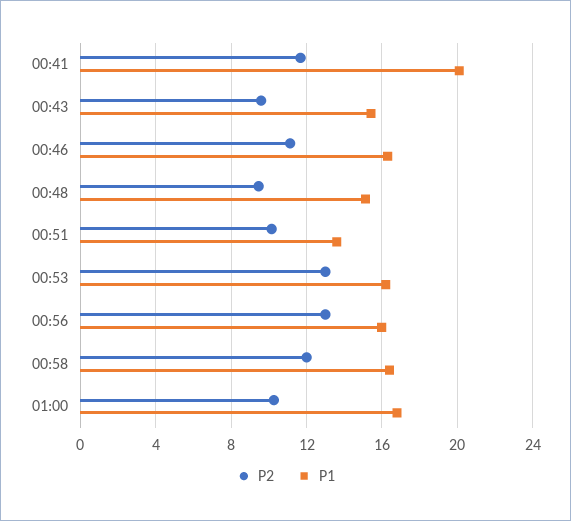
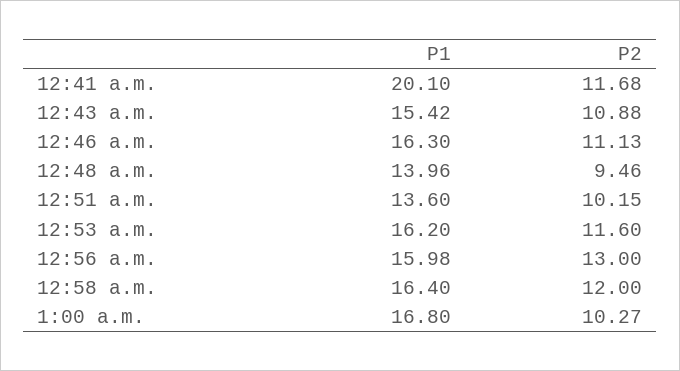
P2, 00:43: 9.5 -> 10.88
P1, 00:48: 15 -> 13.96
P2, 00:53: 13 -> 11.6

